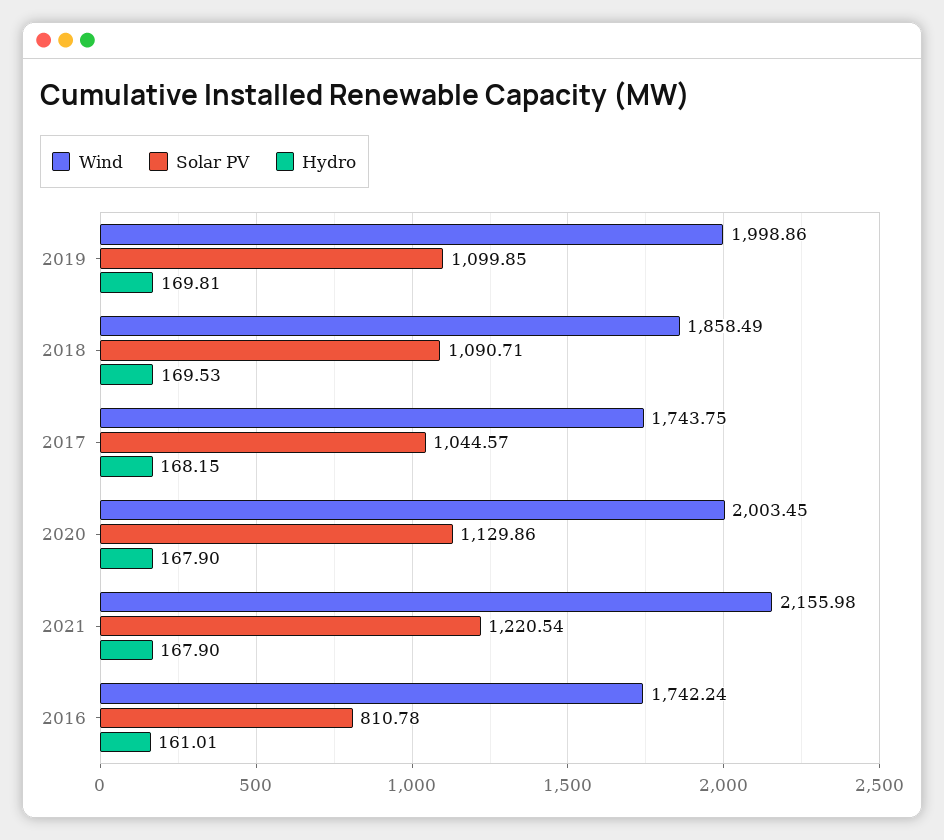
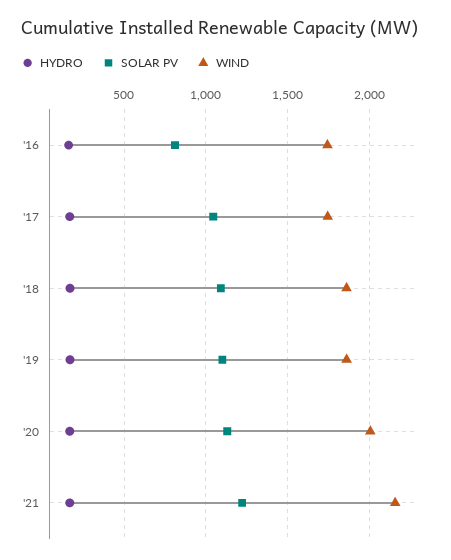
Wind, 2019: 1998.86 -> 1850

